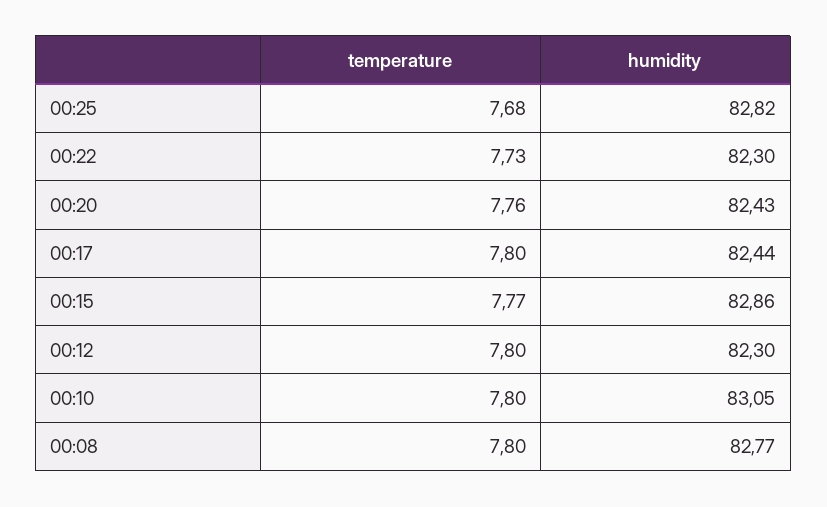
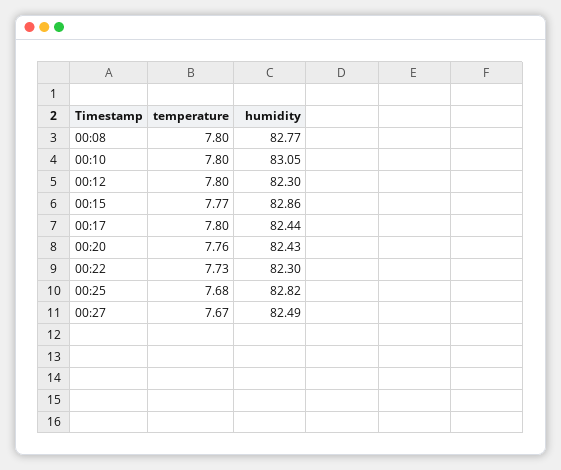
temperature, 00:27: none -> 7.67
humidity, 00:27: none -> 82.49

